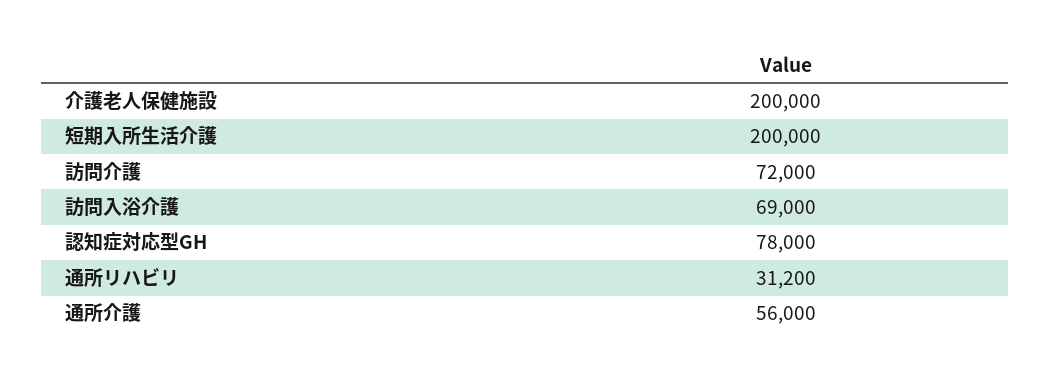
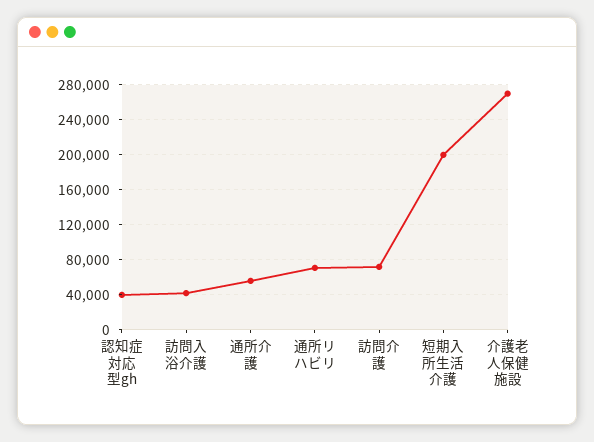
介護老人保健施設: 200000 -> 270000
訪問入浴介護: 69000 -> 40000
認知症対応型GH: 78000 -> 40000
通所リハビリ: 31200 -> 70000

